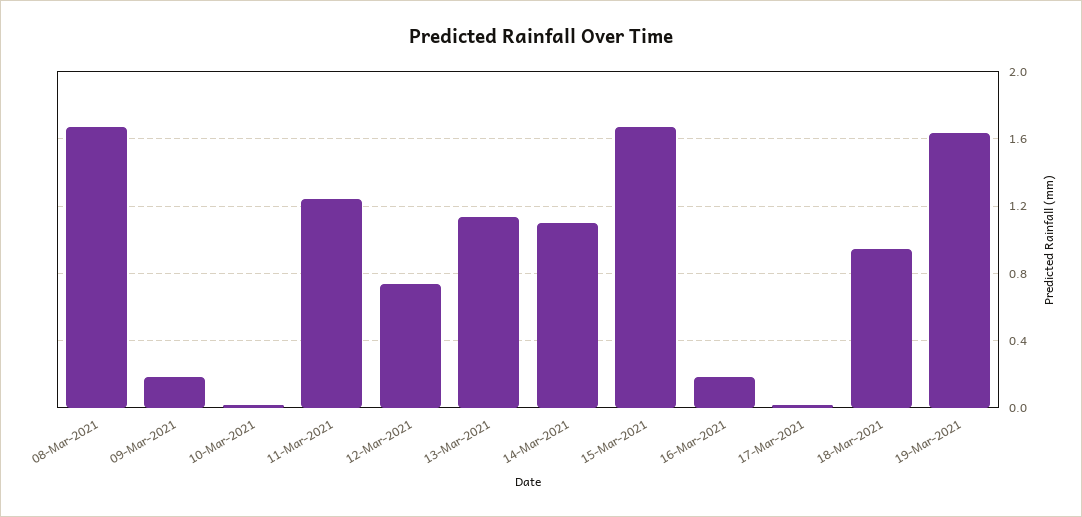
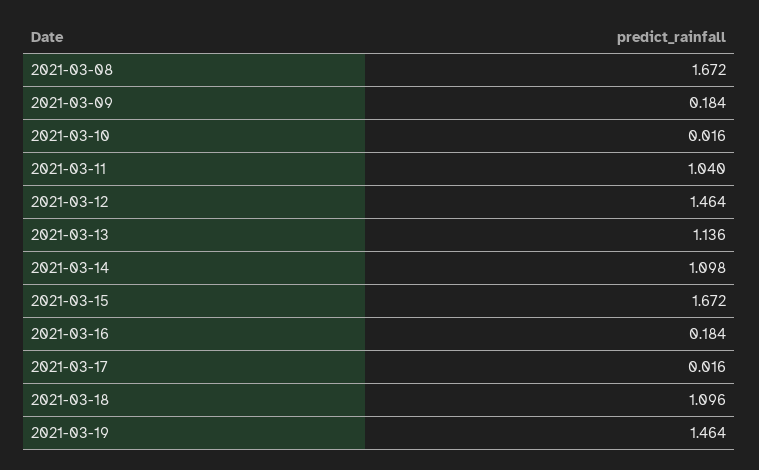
11-Mar-2021: 1.25 -> 1.04
12-Mar-2021: 0.75 -> 1.464
18-Mar-2021: 0.95 -> 1.096
19-Mar-2021: 1.65 -> 1.464

